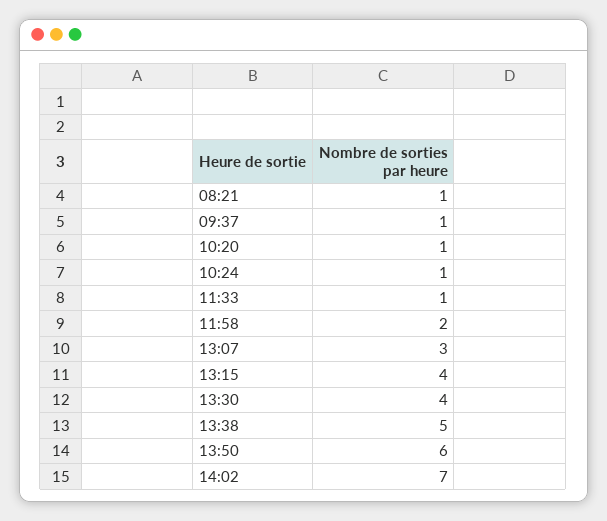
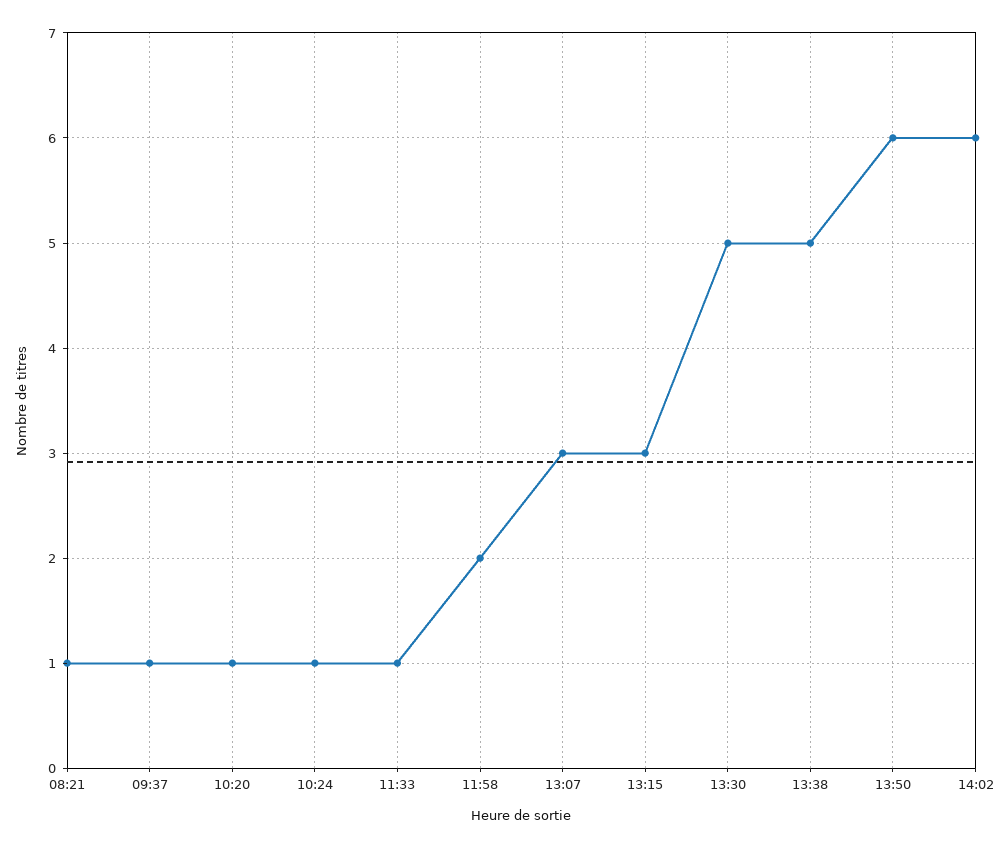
13:15: 4 -> 3
13:30: 4 -> 5
14:02: 7 -> 6

